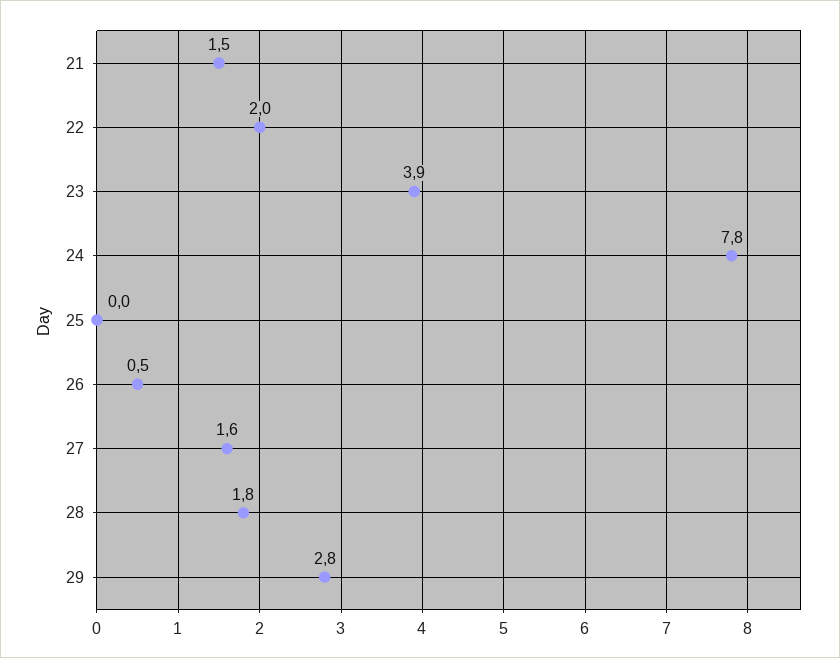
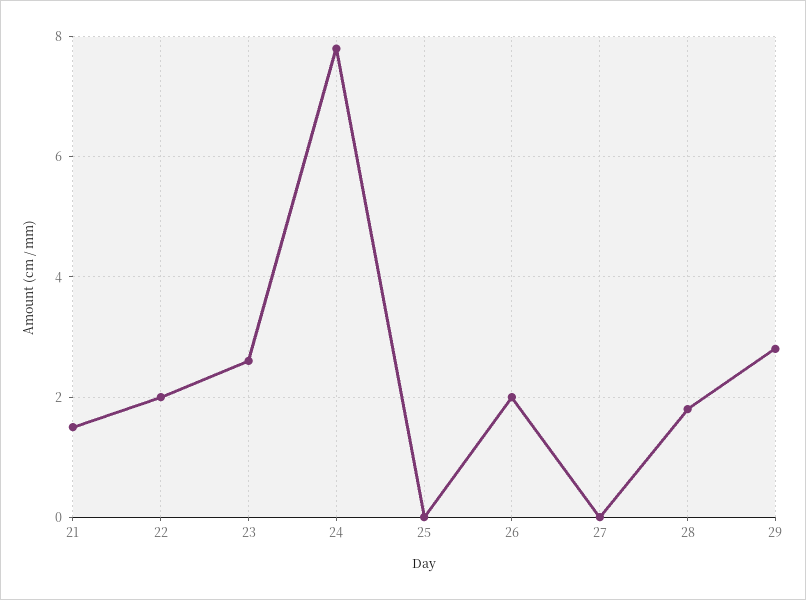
23: 3.9 -> 2.5
26: 0.5 -> 2
27: 1.6 -> 0

